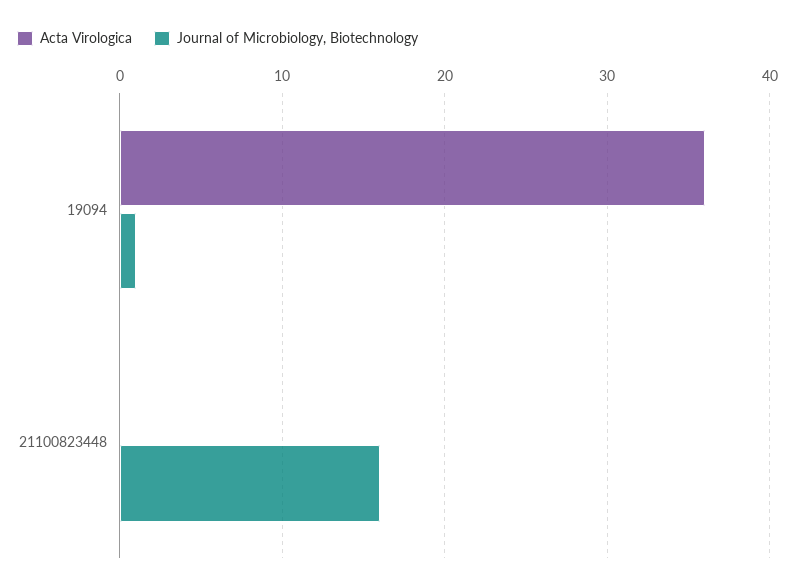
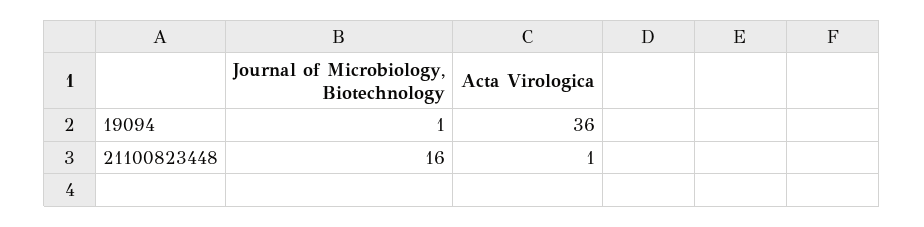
Acta Virologica, 21100823448: 0 -> 1

